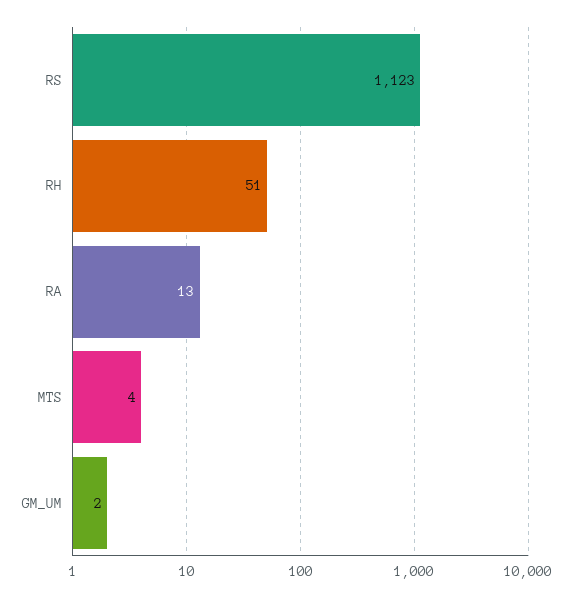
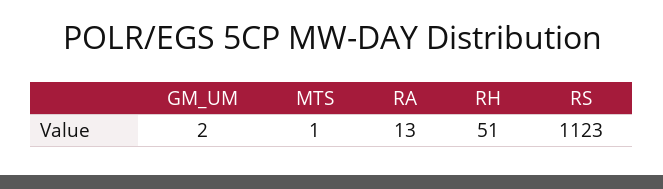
MTS: 4 -> 1

